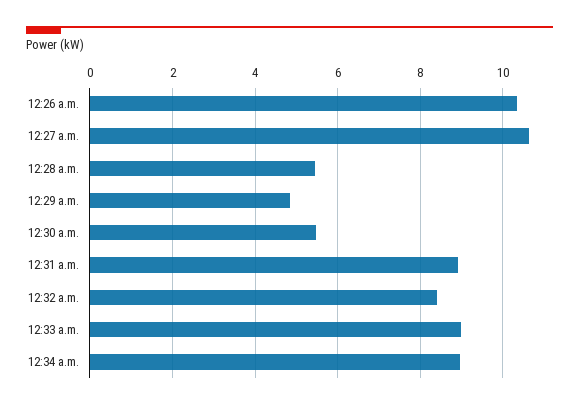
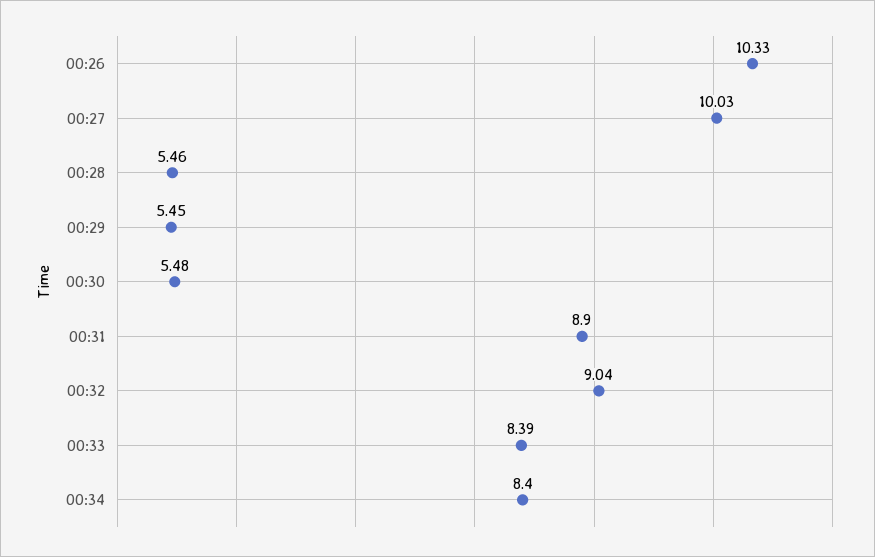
12:27 a.m.: 10.6 -> 10.03
12:29 a.m.: 4.8 -> 5.45
12:32 a.m.: 8.4 -> 9.04
12:33 a.m.: 9 -> 8.39
12:34 a.m.: 9 -> 8.4

